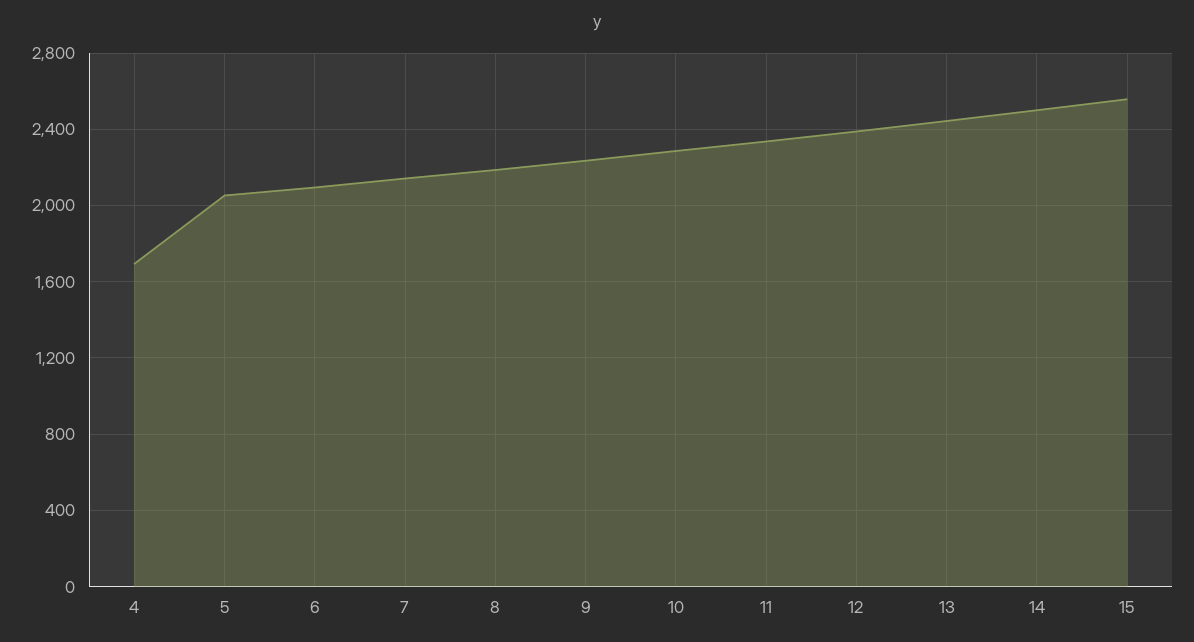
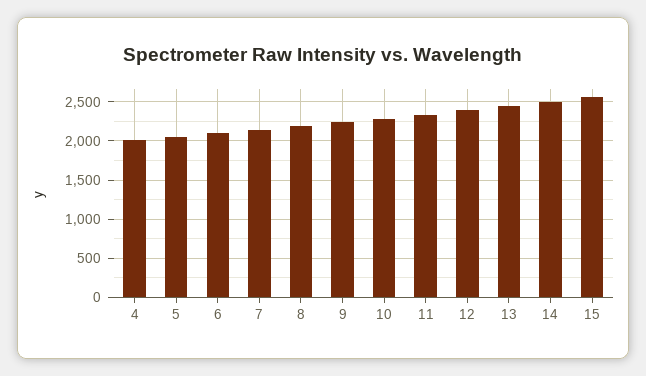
4: 1700 -> 2000

